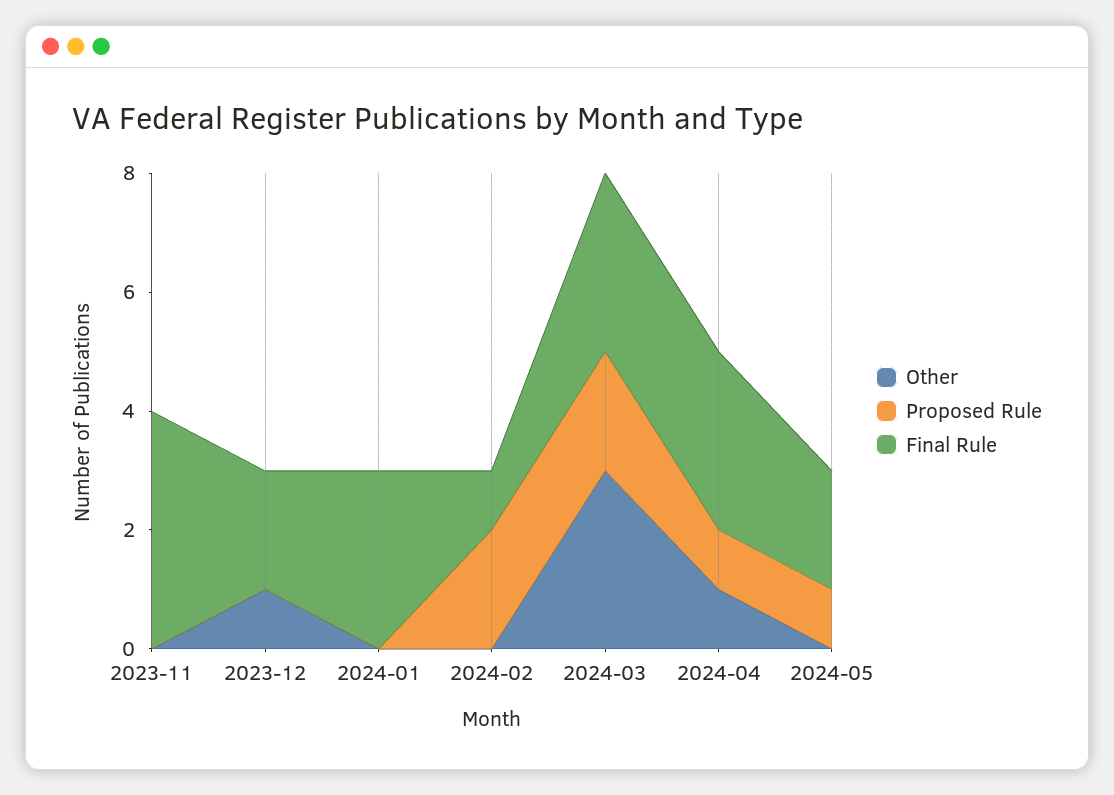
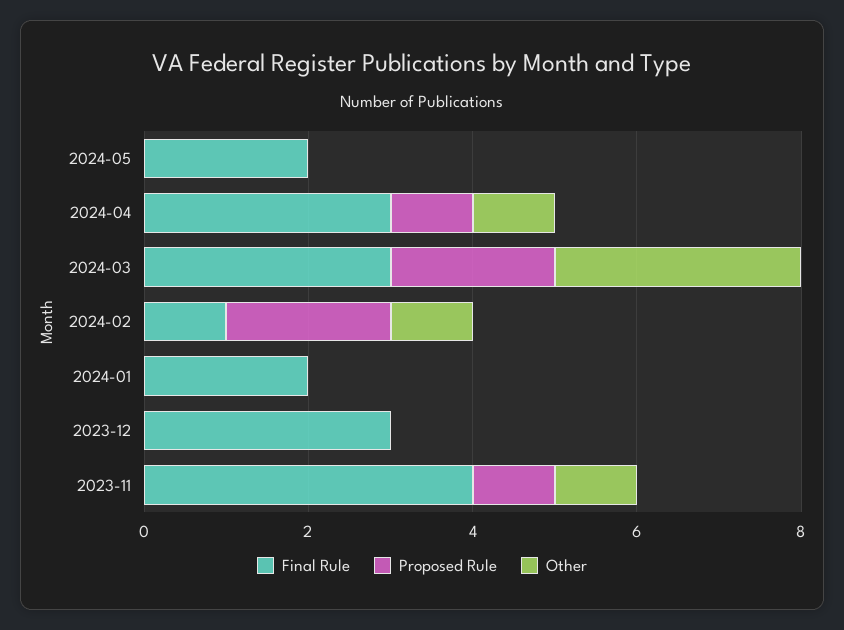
Other, 2023-11: 0 -> 1
Proposed Rule, 2023-11: 0 -> 1
Other, 2023-12: 1 -> 0
Final Rule, 2023-12: 2 -> 3
Final Rule, 2024-01: 3 -> 2
Other, 2024-02: 0 -> 1
Proposed Rule, 2024-05: 1 -> 0

